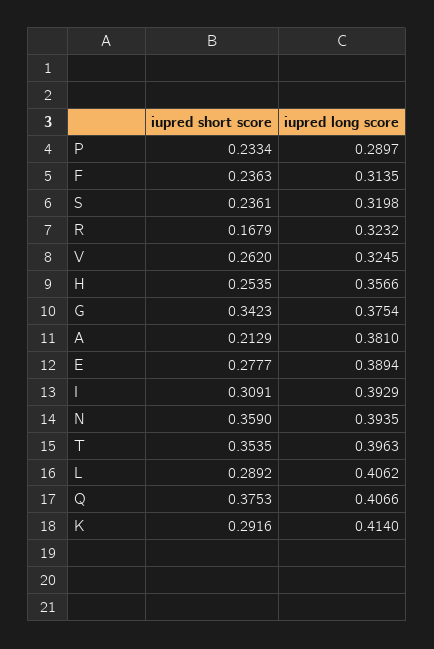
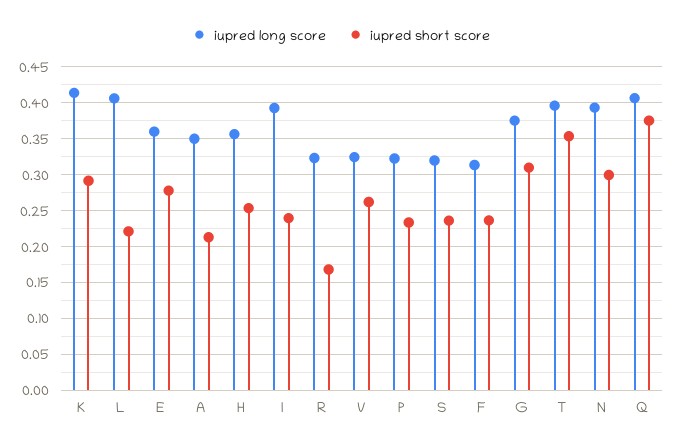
iupred long score, P: 0.2897 -> 0.32
iupred short score, G: 0.3423 -> 0.31
iupred long score, A: 0.381 -> 0.35
iupred long score, E: 0.3894 -> 0.36
iupred short score, I: 0.3091 -> 0.24
iupred short score, N: 0.359 -> 0.3
iupred short score, L: 0.2892 -> 0.22

